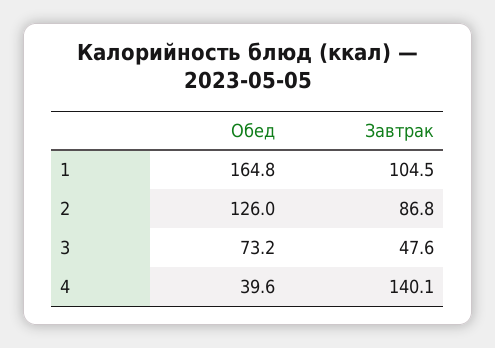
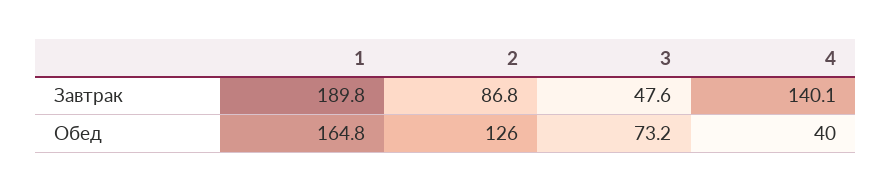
Завтрак, 1: 104.5 -> 189.8
Обед, 4: 39.6 -> 40

